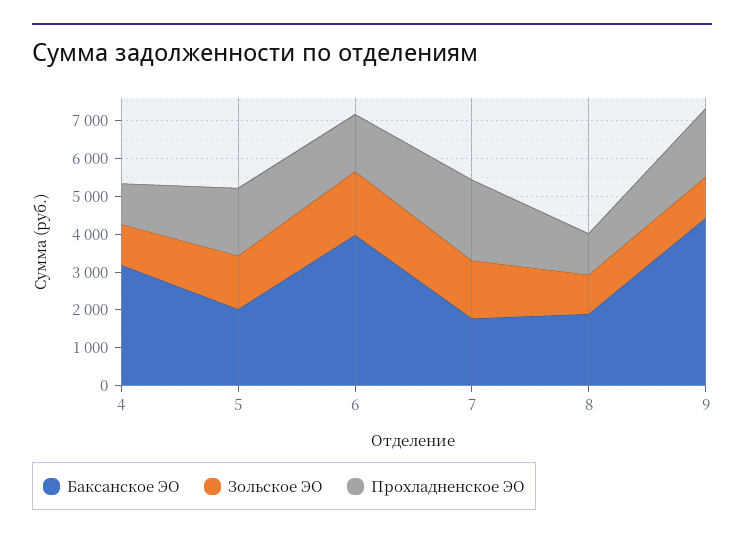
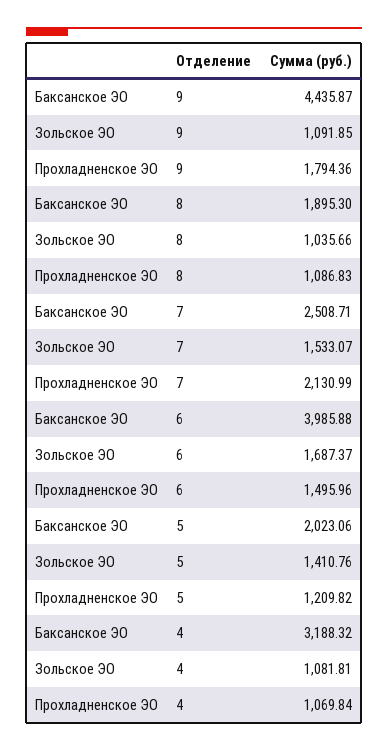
Прохладненское ЭО, 5: 1750 -> 1209.82
Баксанское ЭО, 7: 1750 -> 2508.71

